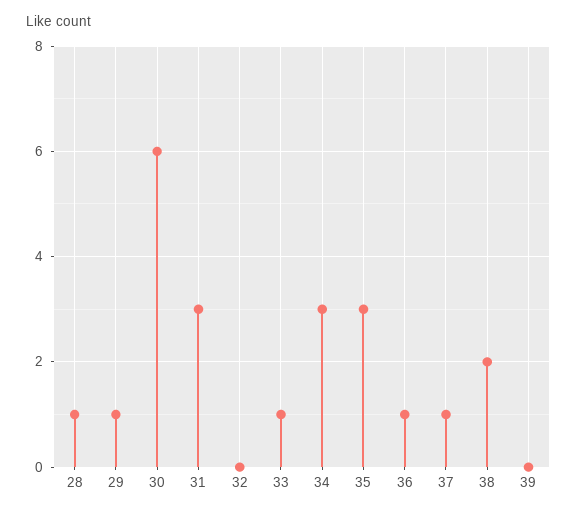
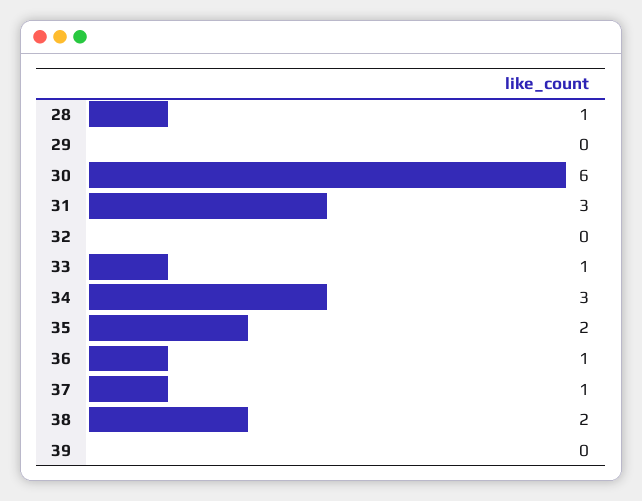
29: 1 -> 0
35: 3 -> 2

